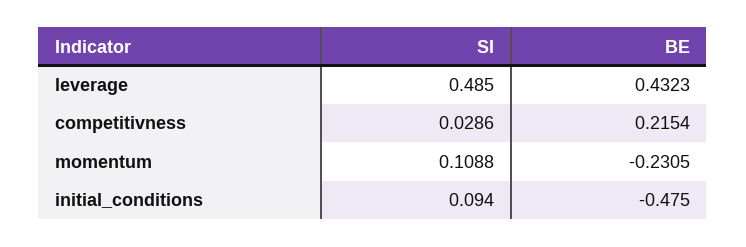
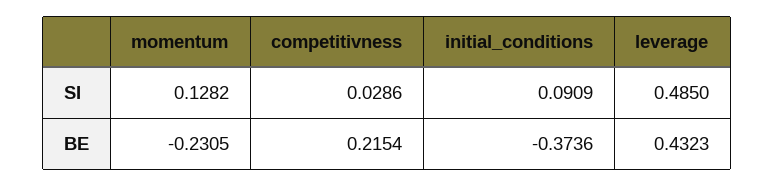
SI, momentum: 0.1088 -> 0.1282
SI, initial_conditions: 0.094 -> 0.0909
BE, initial_conditions: -0.475 -> -0.3736

